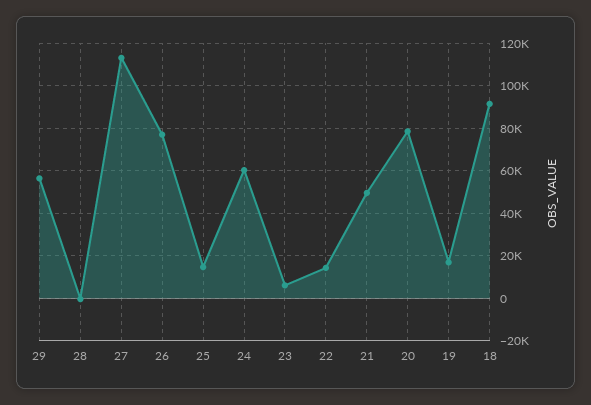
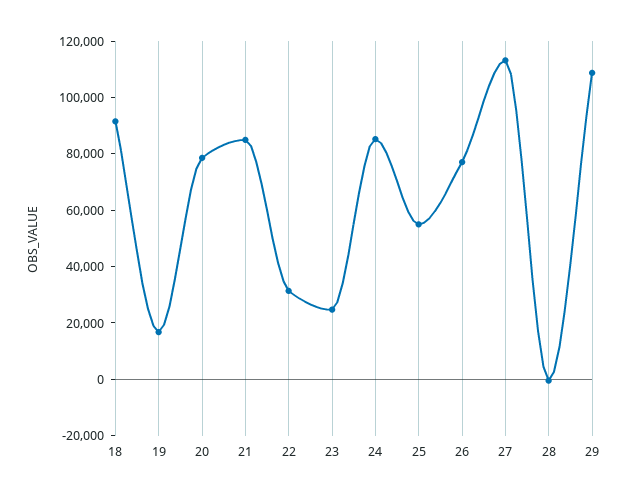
29: 55000 -> 110000
25: 15000 -> 55000
24: 60000 -> 85000
23: 5000 -> 25000
22: 15000 -> 30000
21: 50000 -> 85000

